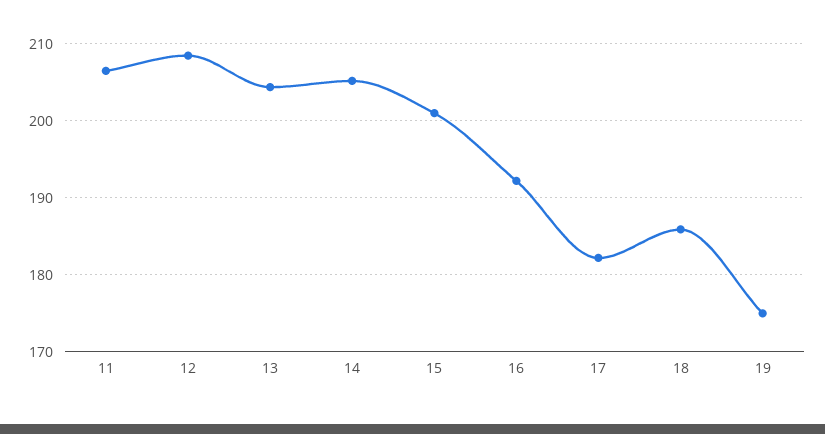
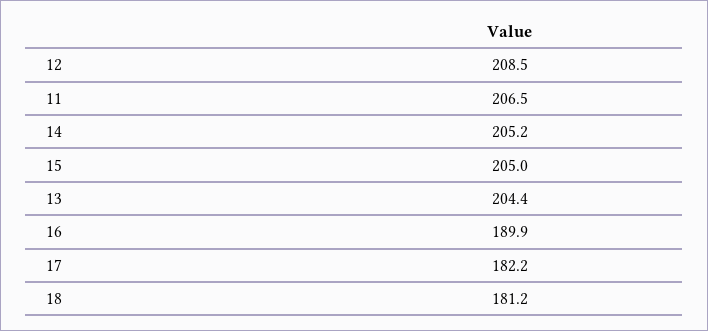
15: 201 -> 205
16: 192 -> 189.9
18: 186 -> 181.2
19: 175 -> none

